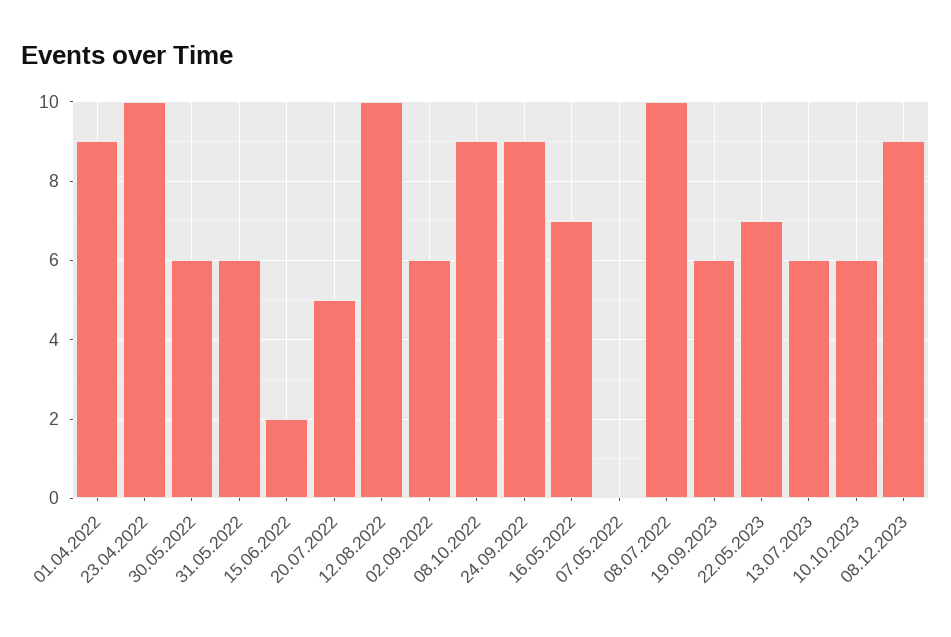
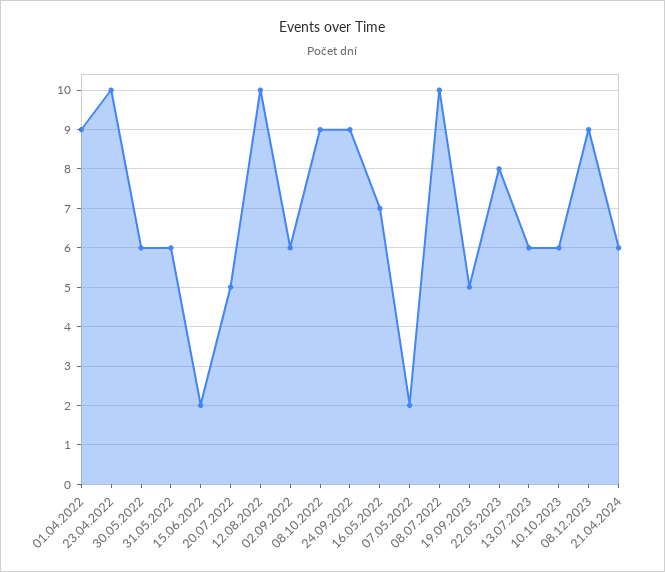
07.05.2022: 0 -> 2
19.09.2023: 6 -> 5
22.05.2023: 7 -> 8
21.04.2024: none -> 6

